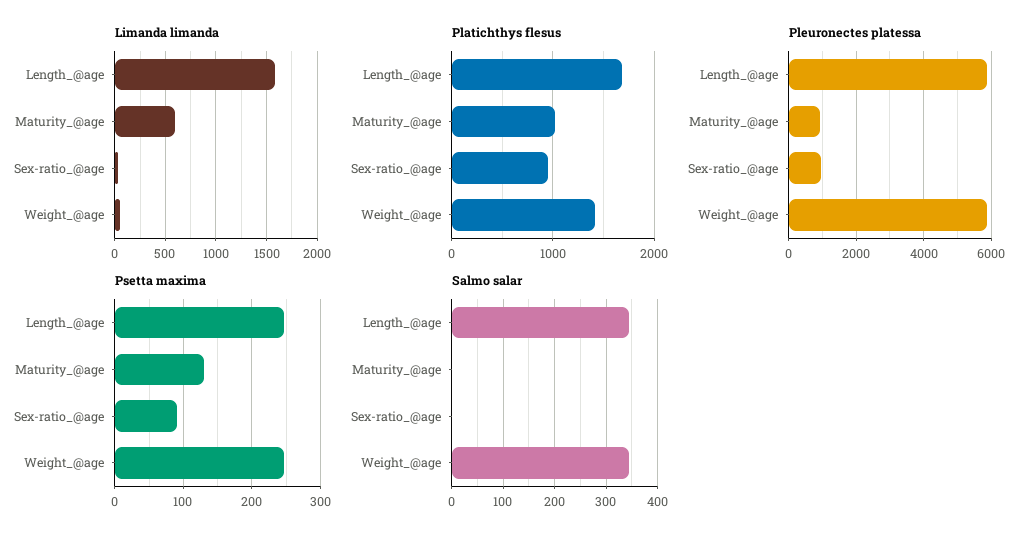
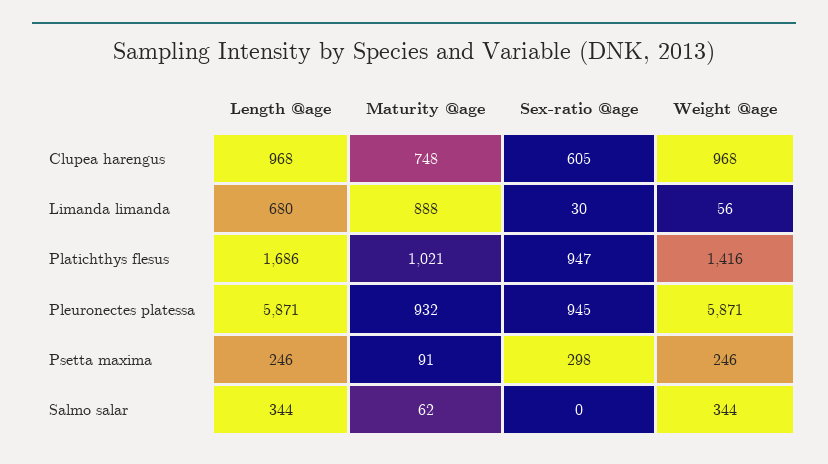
Limanda limanda, Length_@age: 1600 -> 680
Limanda limanda, Maturity_@age: 600 -> 888
Psetta maxima, Maturity_@age: 130 -> 91
Psetta maxima, Sex-ratio_@age: 90 -> 298
Salmo salar, Maturity_@age: 0 -> 62
Clupea harengus, Length_@age: none -> 968
Clupea harengus, Maturity_@age: none -> 748
Clupea harengus, Sex-ratio_@age: none -> 605
Clupea harengus, Weight_@age: none -> 968

